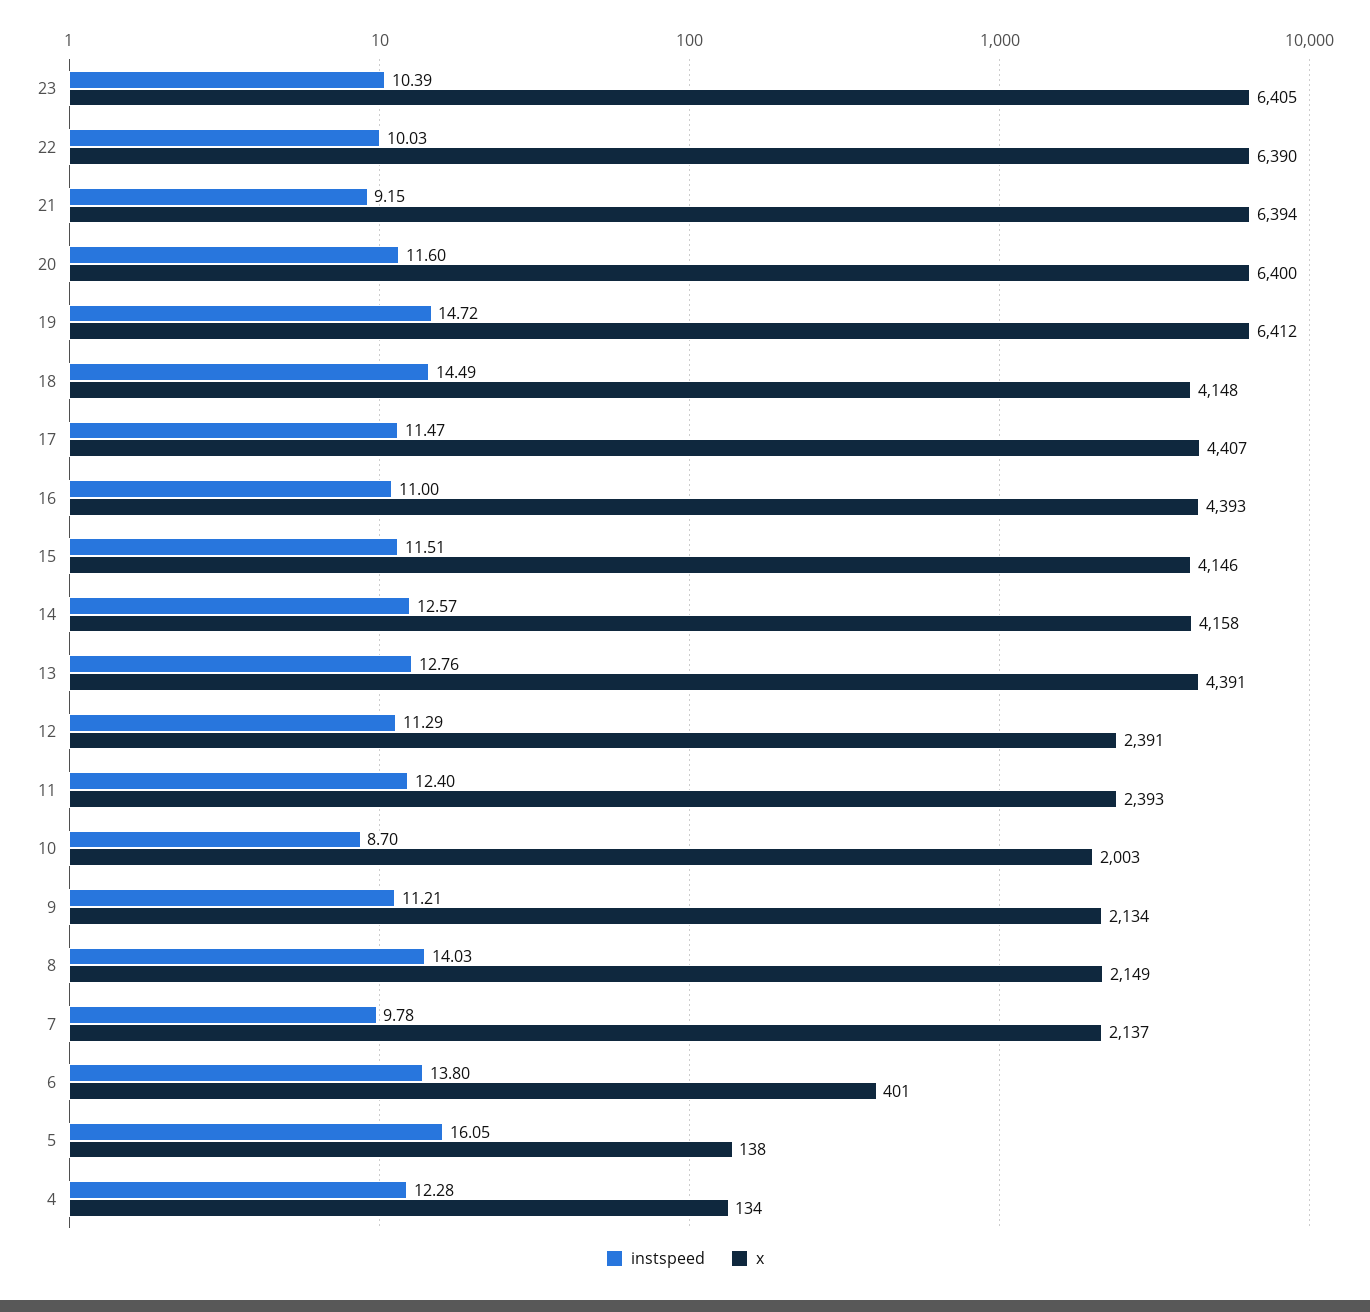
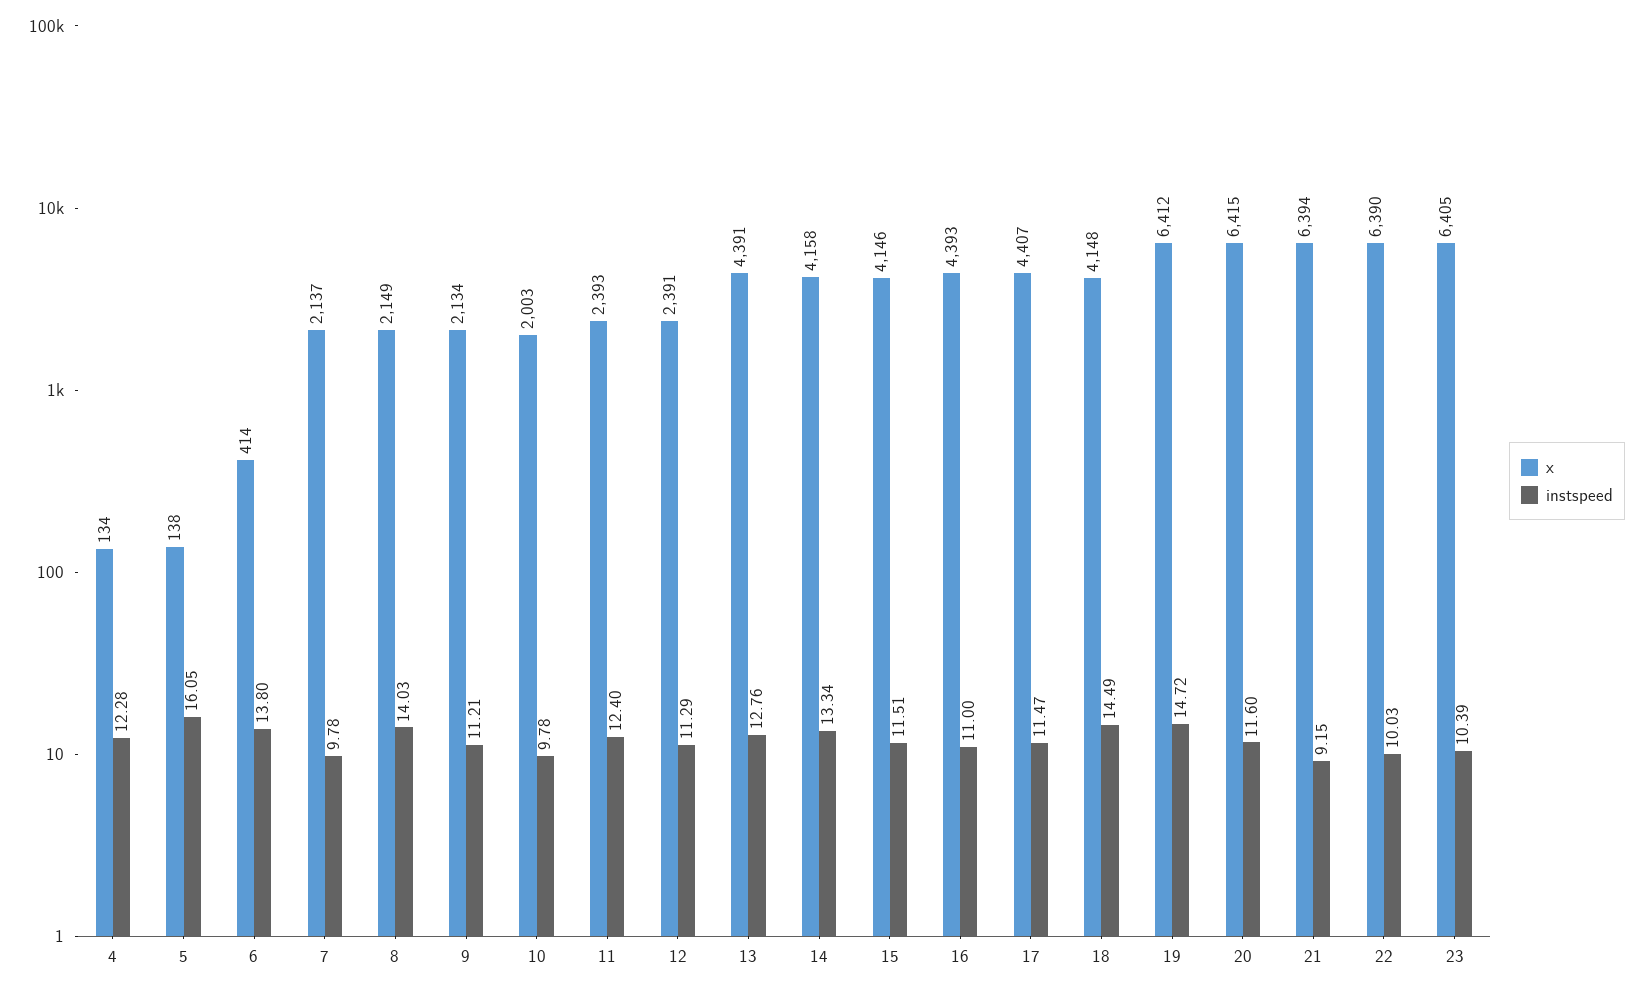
x, 20: 6400 -> 6415
instspeed, 14: 12.57 -> 13.34
instspeed, 10: 8.7 -> 9.78
x, 6: 401 -> 414

